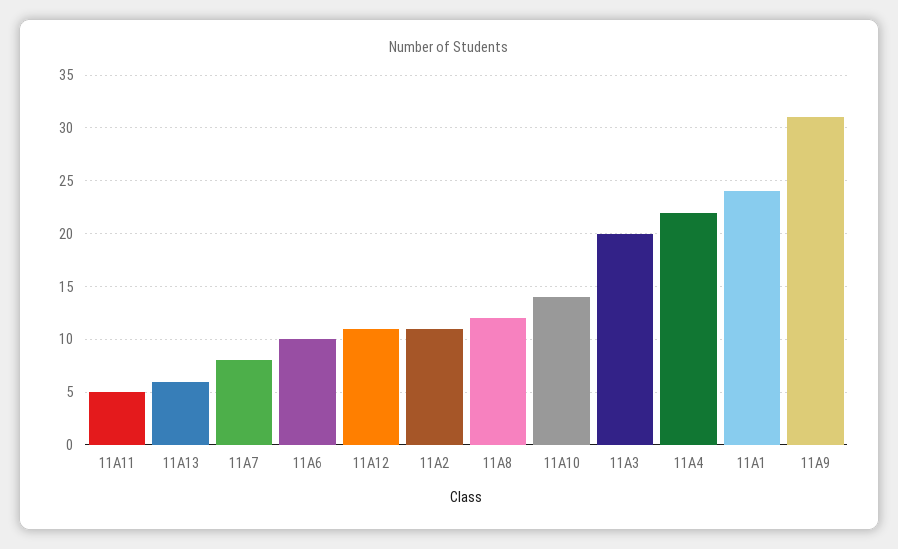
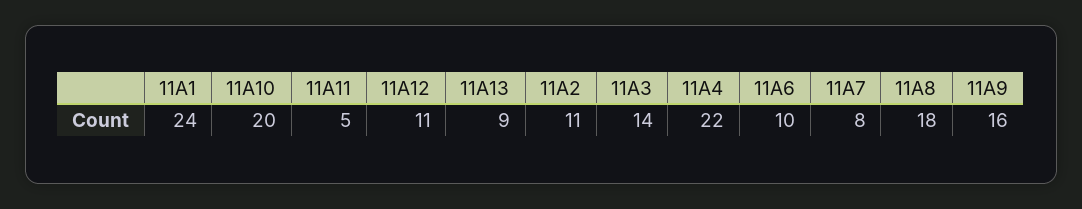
11A13: 6 -> 9
11A8: 12 -> 18
11A10: 14 -> 20
11A3: 20 -> 14
11A9: 31 -> 16

